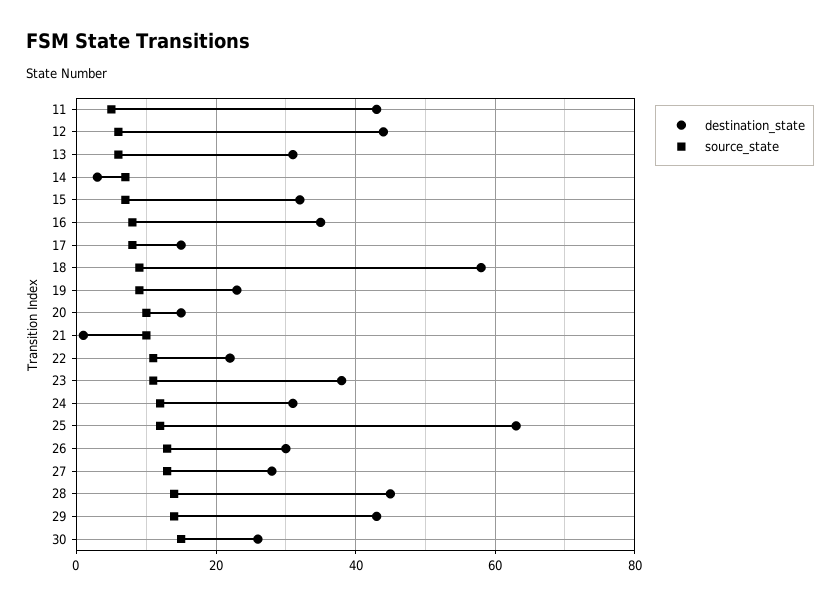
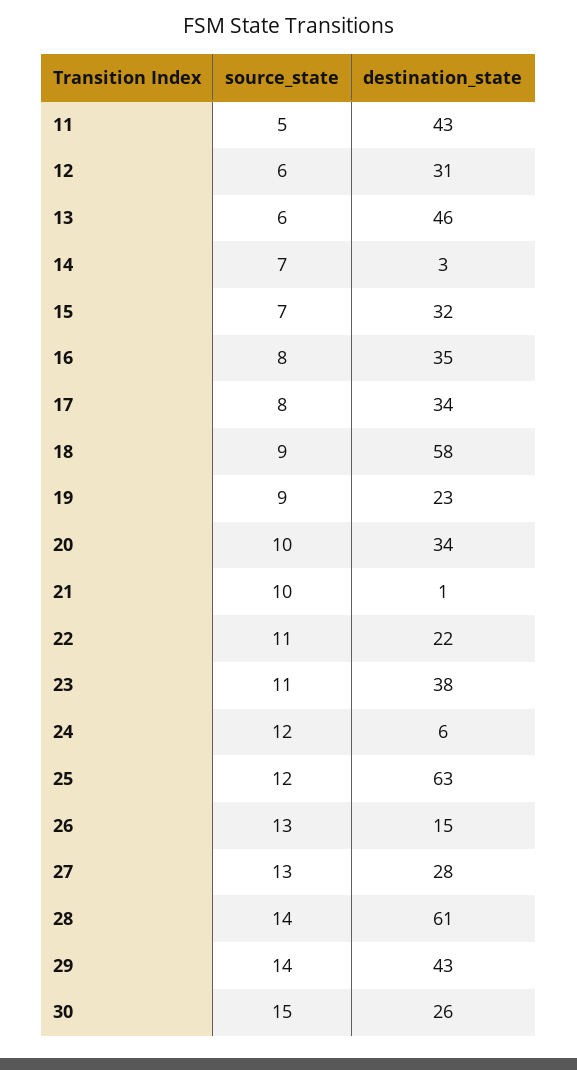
destination_state, 12: 45 -> 31
destination_state, 13: 30 -> 46
destination_state, 17: 15 -> 34
destination_state, 20: 15 -> 34
destination_state, 24: 30 -> 6
destination_state, 26: 30 -> 15
destination_state, 28: 45 -> 61

